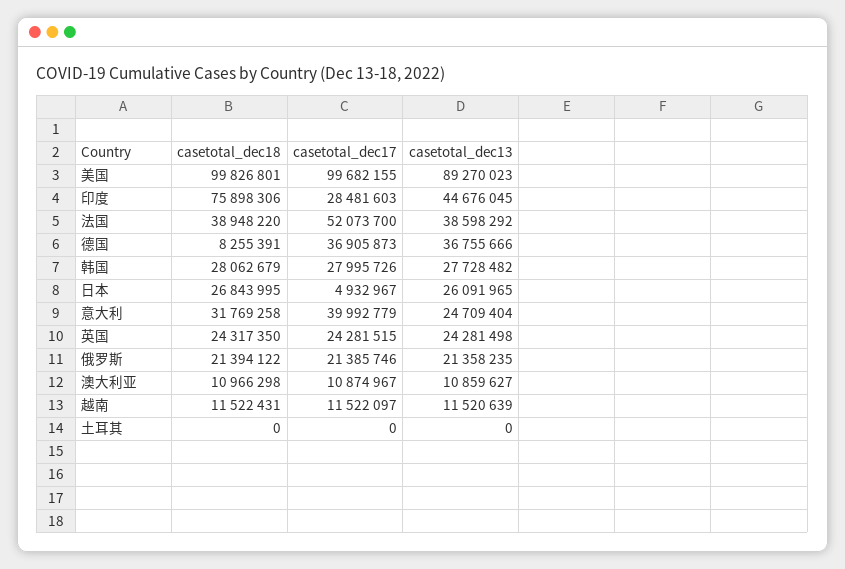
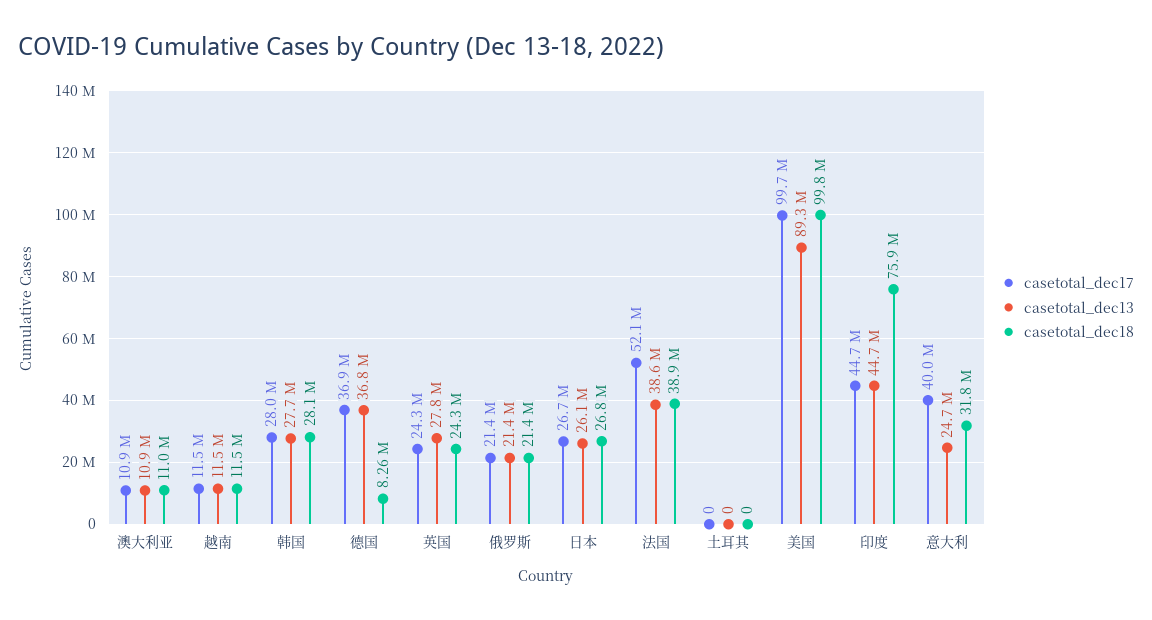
casetotal_dec17, 印度: 28481603 -> 44700000
casetotal_dec17, 日本: 4932967 -> 26700000
casetotal_dec13, 英国: 24281498 -> 27800000

